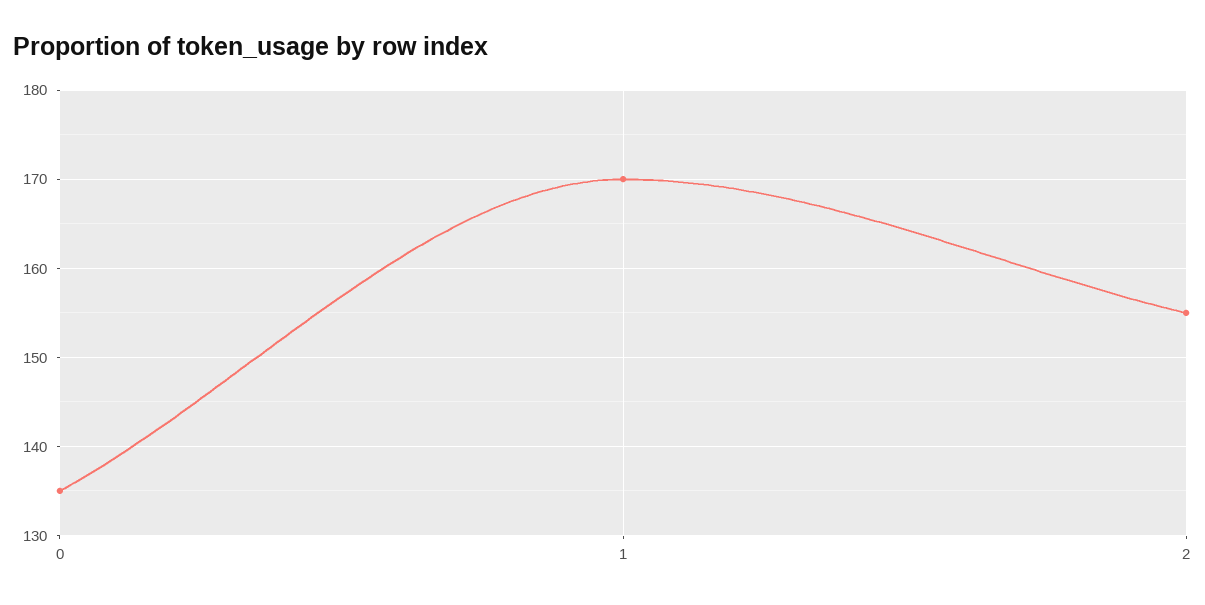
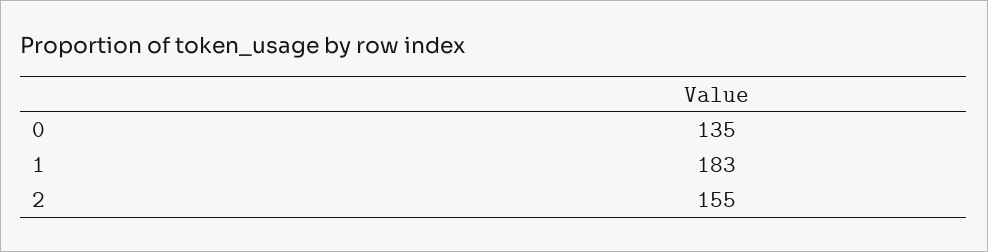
1: 170 -> 183

